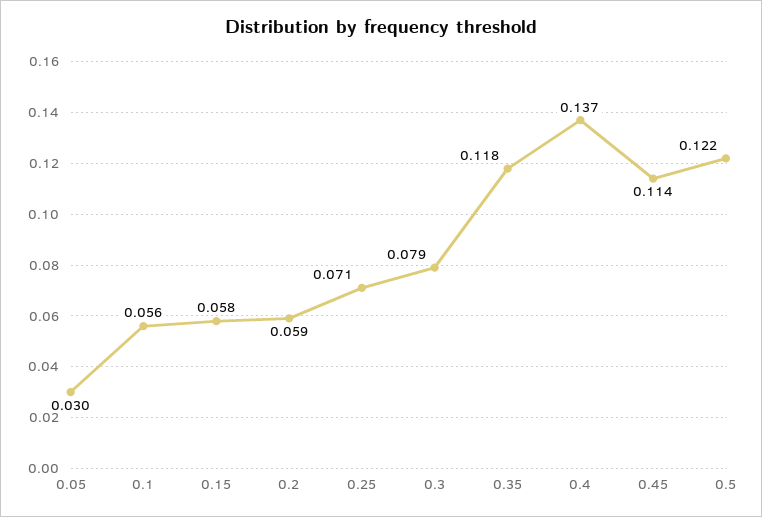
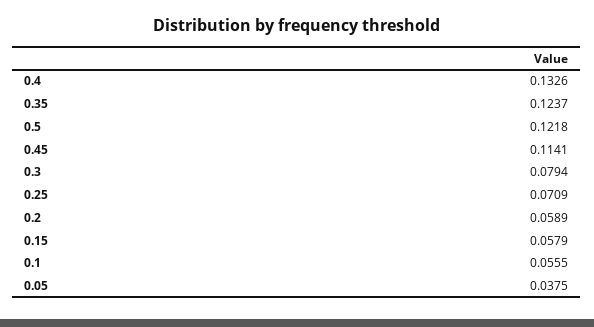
0.05: 0.03 -> 0.0375
0.35: 0.118 -> 0.1237
0.4: 0.137 -> 0.1326

